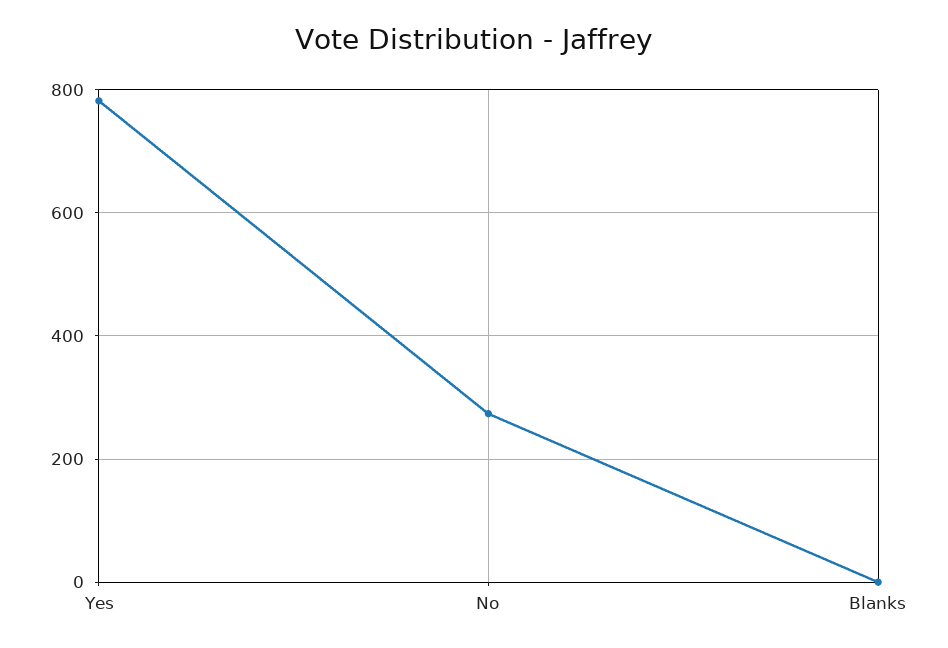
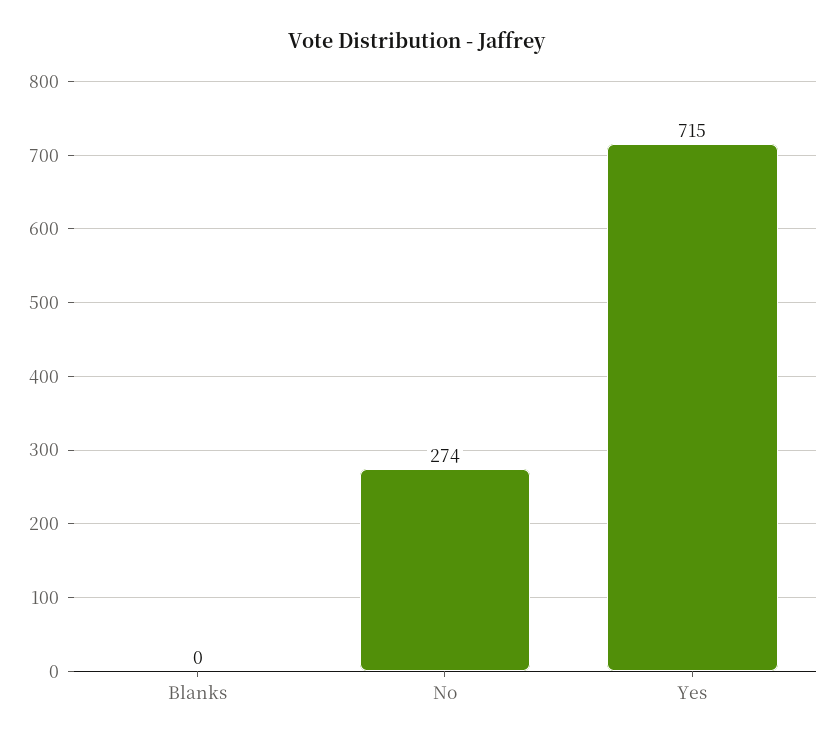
Yes: 780 -> 715

